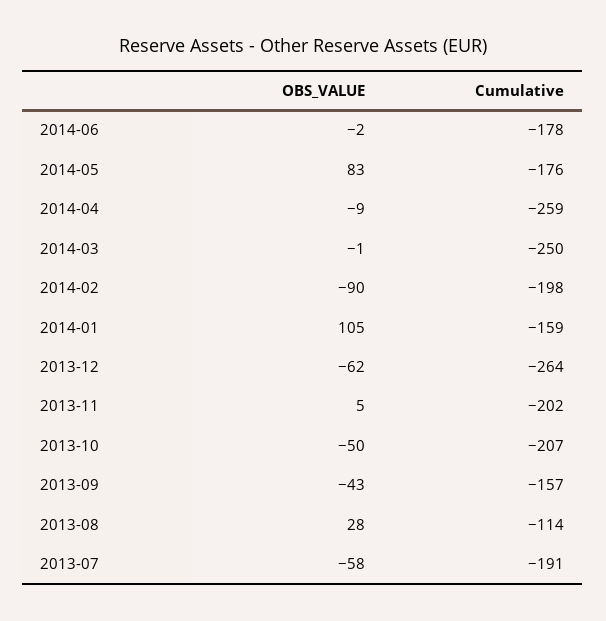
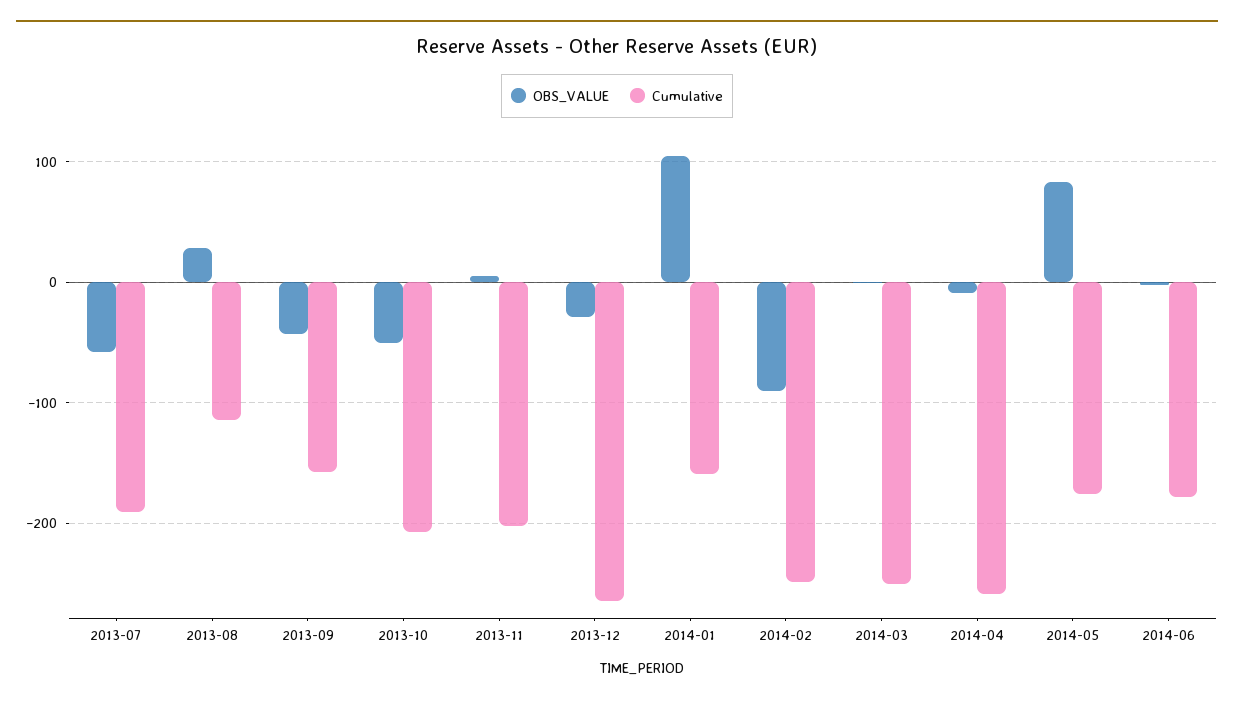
Cumulative, 2014-02: -198 -> -250
OBS_VALUE, 2013-12: -62 -> -30

